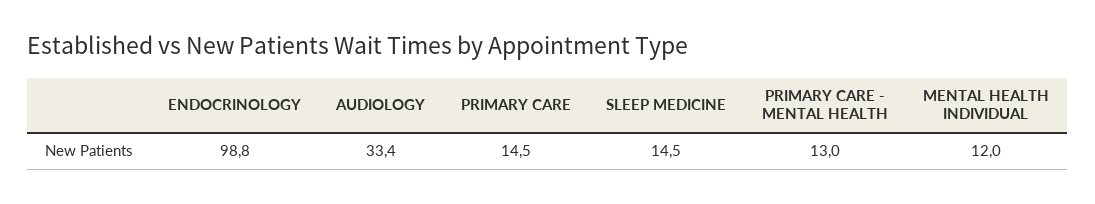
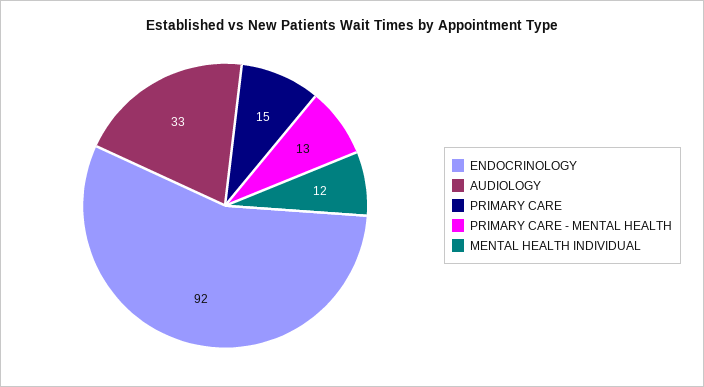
ENDOCRINOLOGY: 98.8 -> 92
SLEEP MEDICINE: 14.5 -> none

